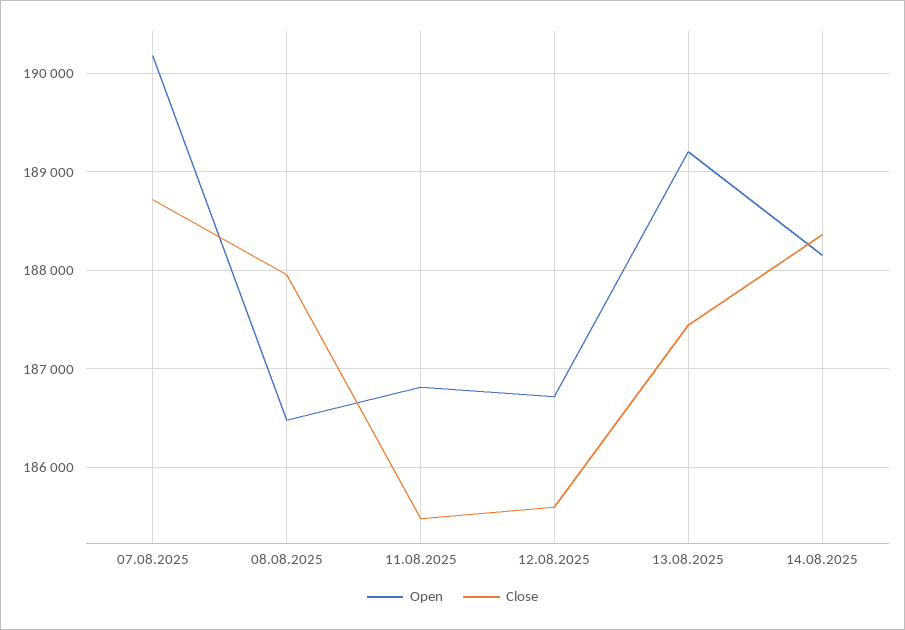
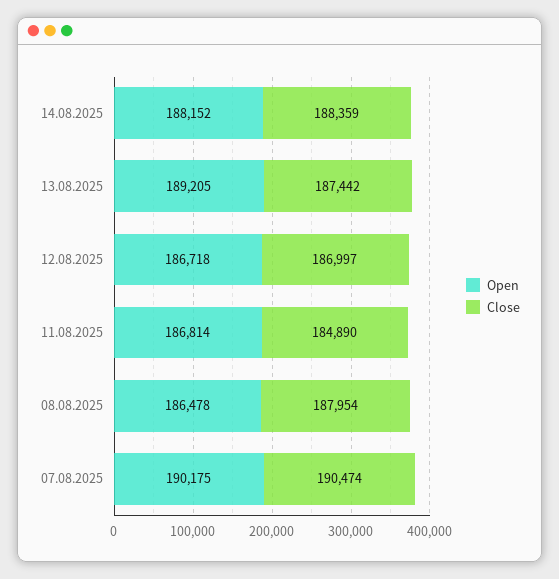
Close, 07.08.2025: 188700 -> 190474
Close, 11.08.2025: 185500 -> 184890
Close, 12.08.2025: 185600 -> 186997

